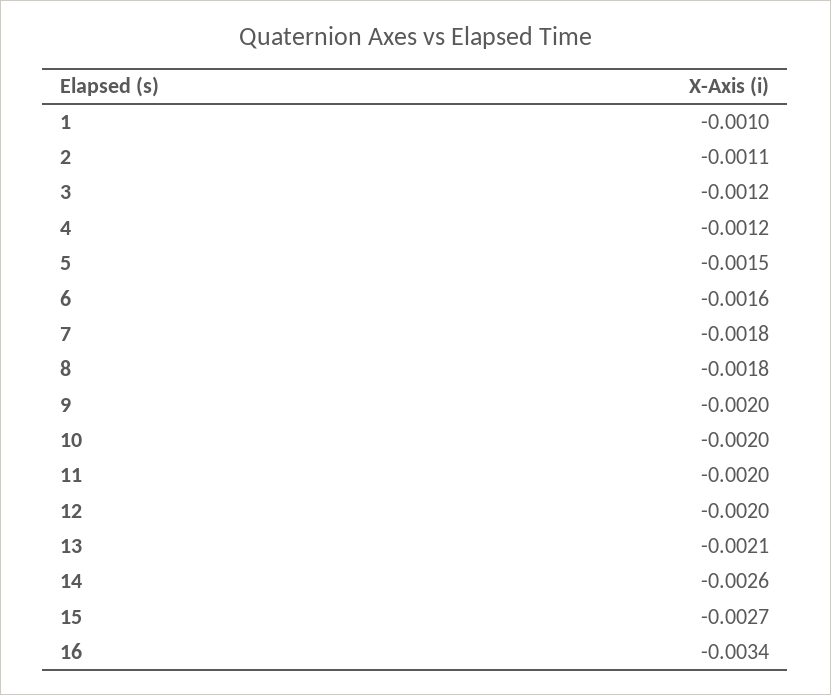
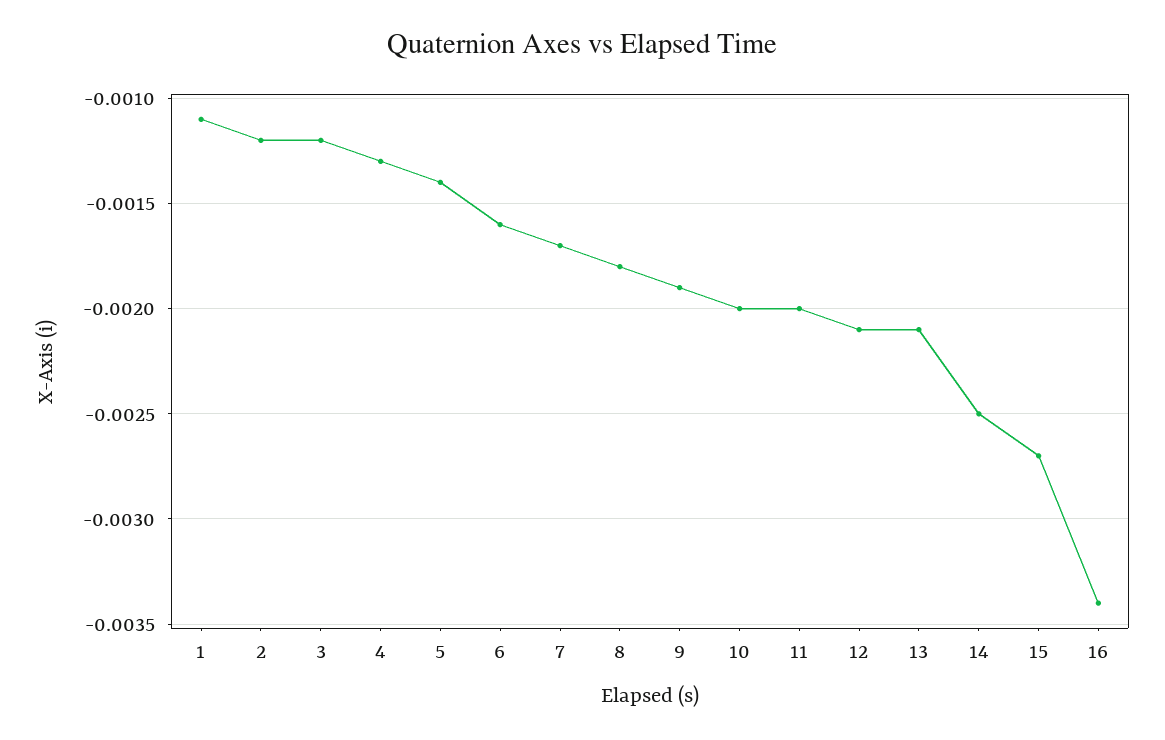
1: -0.001 -> -0.0011
2: -0.0011 -> -0.0012
4: -0.0012 -> -0.0013
5: -0.0015 -> -0.0014
7: -0.0018 -> -0.0017
9: -0.002 -> -0.0019
12: -0.002 -> -0.0021
14: -0.0026 -> -0.0025

